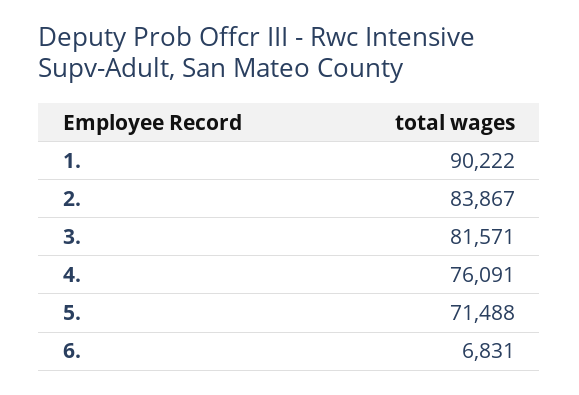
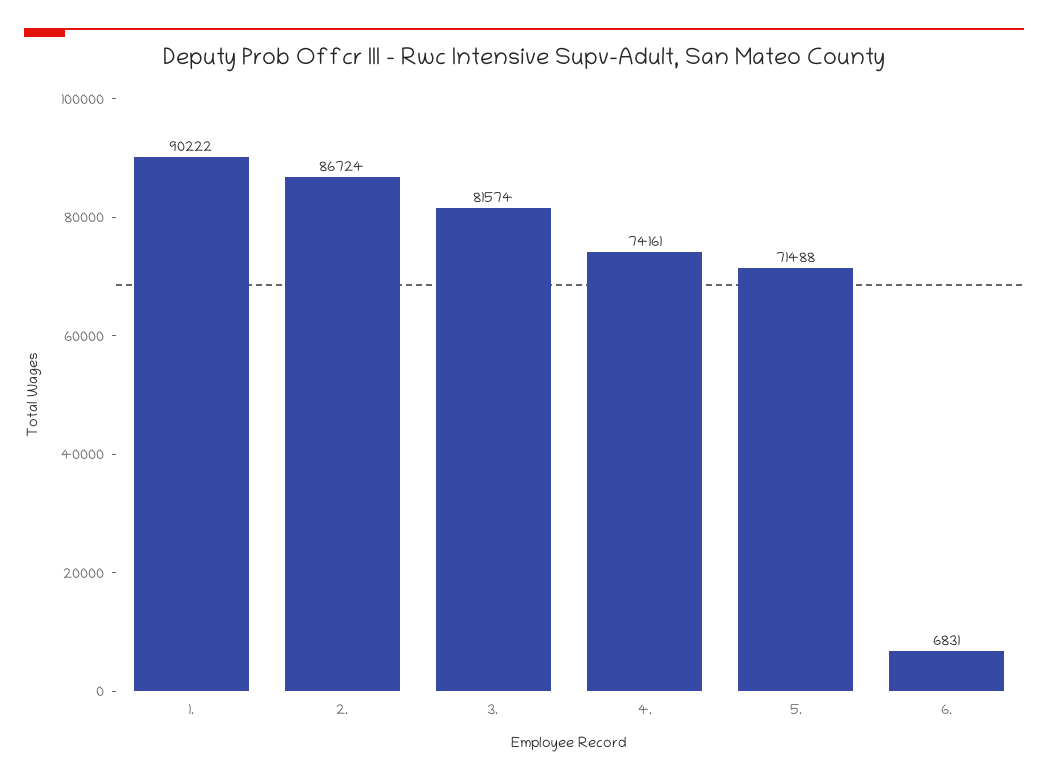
2.: 83867 -> 86724
3.: 81571 -> 81574
4.: 76091 -> 74161

